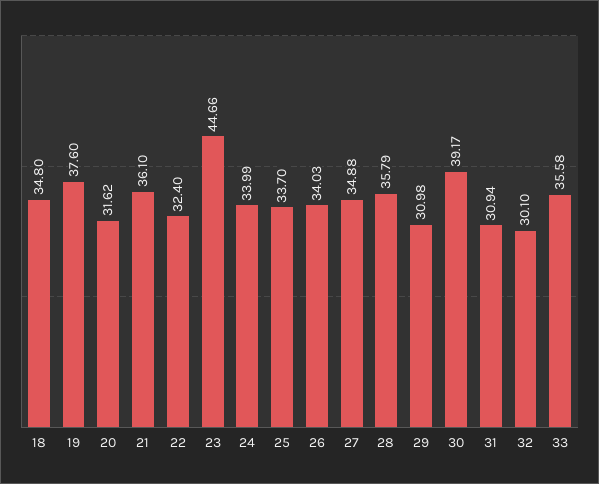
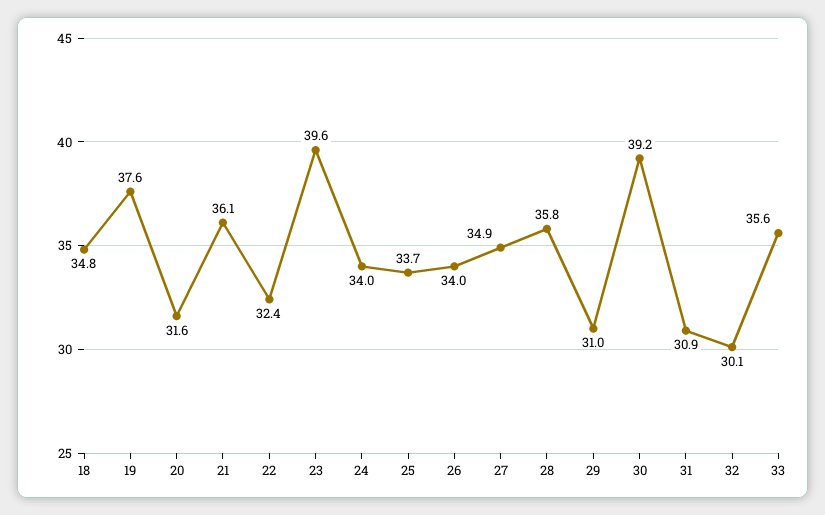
23: 44.66 -> 39.6

